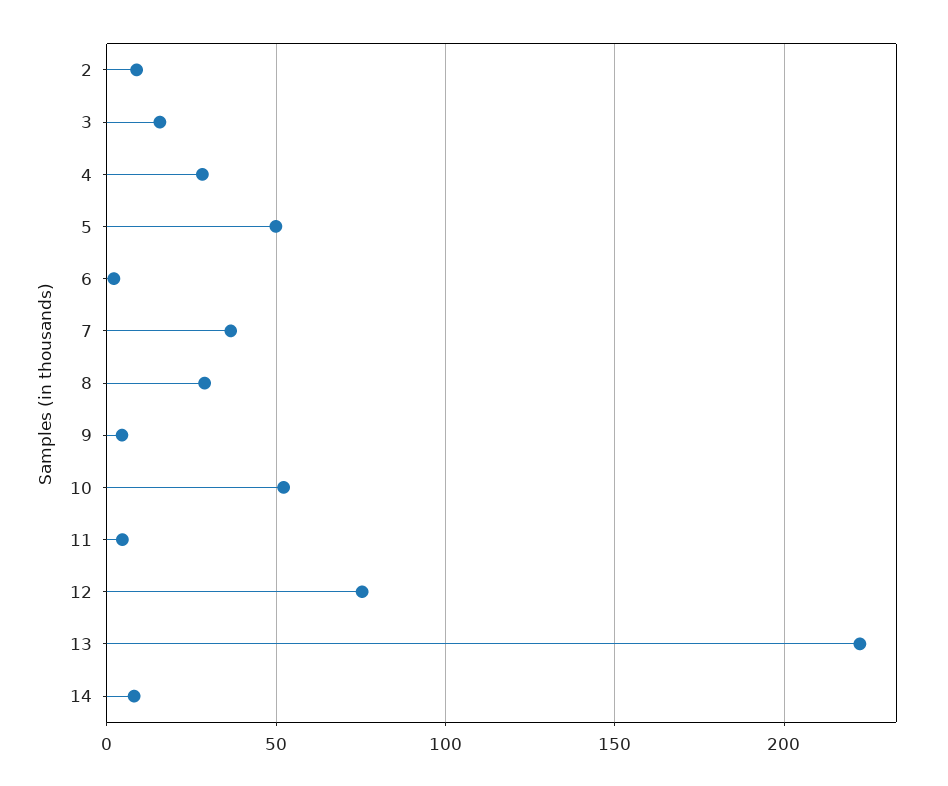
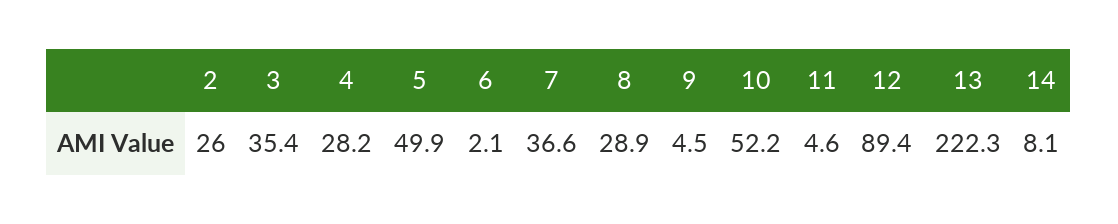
2: 10 -> 26
3: 15 -> 35.4
12: 75 -> 89.4

